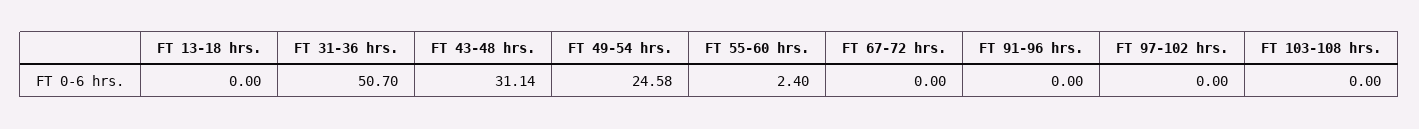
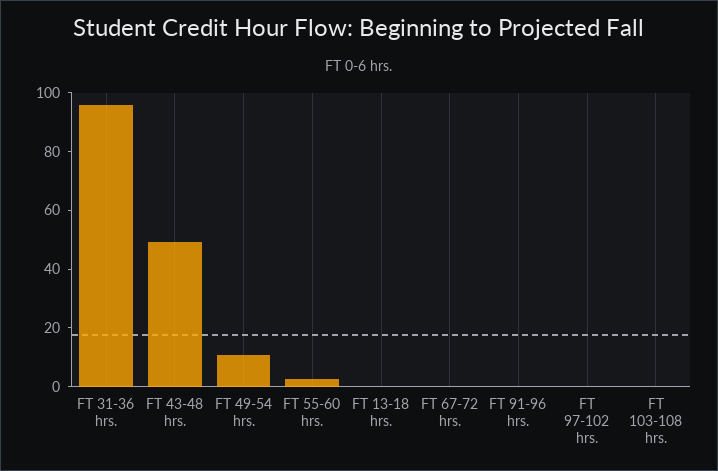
FT 31-36 hrs.: 50.7 -> 95
FT 43-48 hrs.: 31.14 -> 50
FT 49-54 hrs.: 24.58 -> 10

